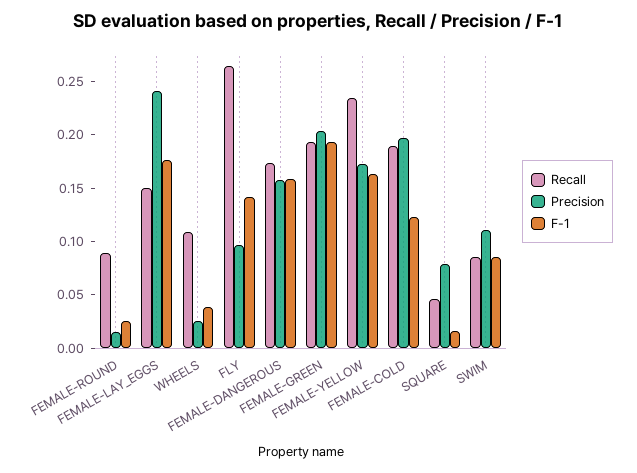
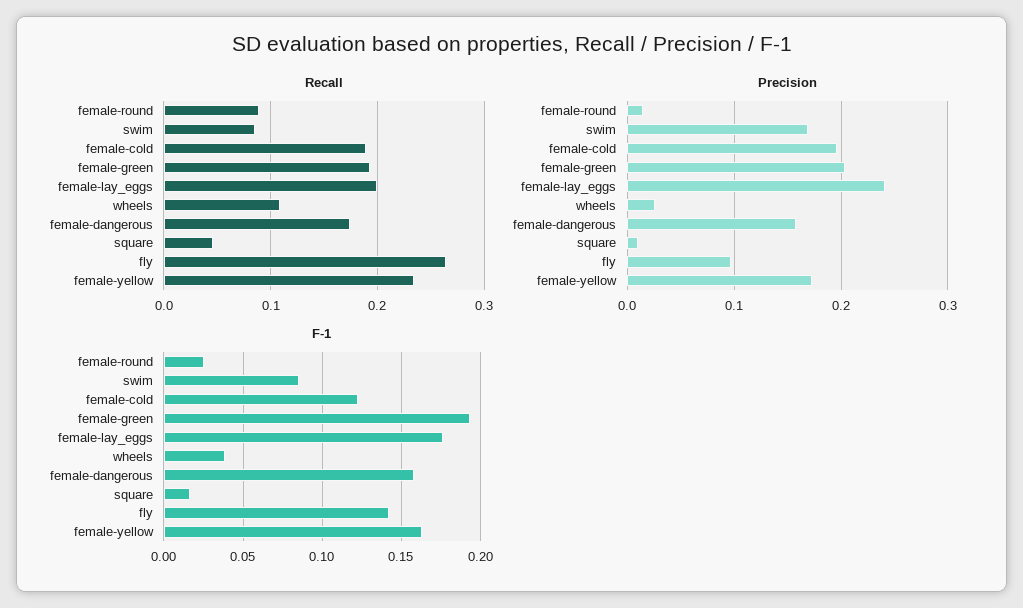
Recall, FEMALE-LAY_EGGS: 0.15 -> 0.2
Precision, SQUARE: 0.08 -> 0.01
Precision, SWIM: 0.11 -> 0.17

